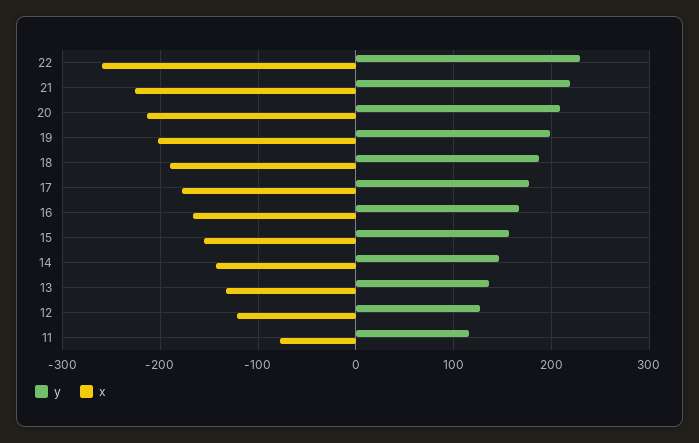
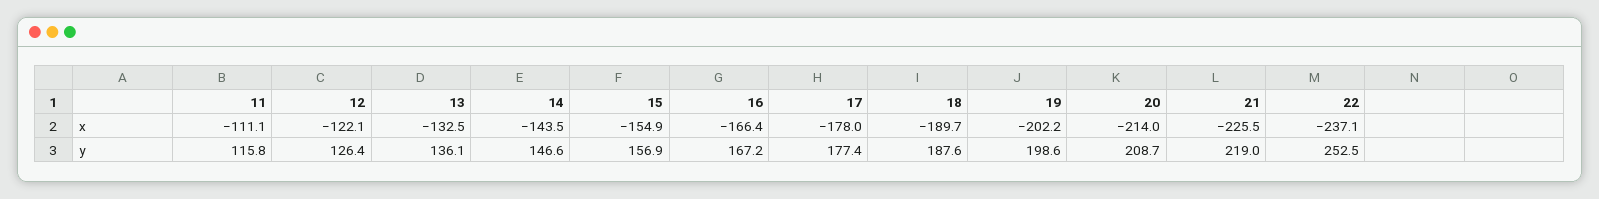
y, 22: 230 -> 252.5
x, 22: -260 -> -237.1
x, 11: -80 -> -111.1

